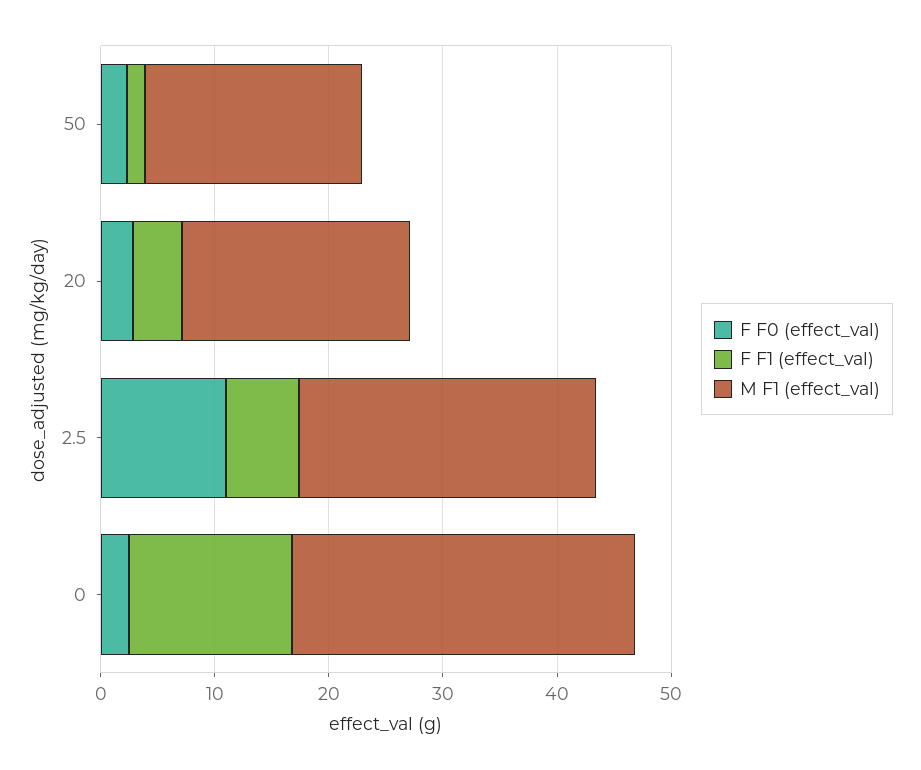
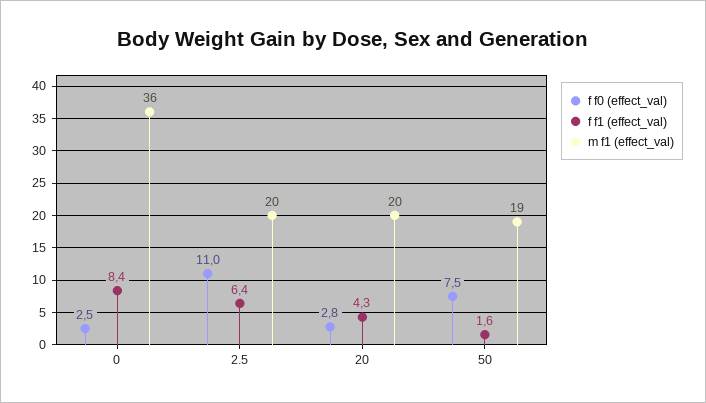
F F0 (effect_val), 50: 2 -> 7.5
M F1 (effect_val), 2.5: 26 -> 20
F F1 (effect_val), 0: 14 -> 8.4
M F1 (effect_val), 0: 30 -> 36

